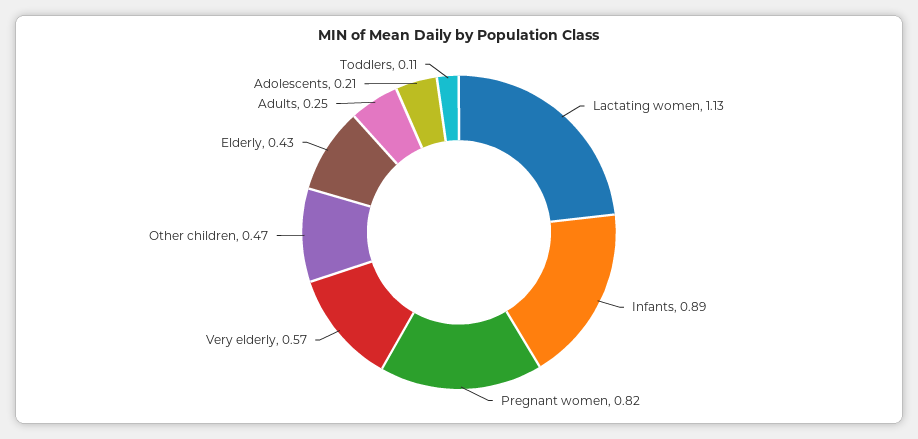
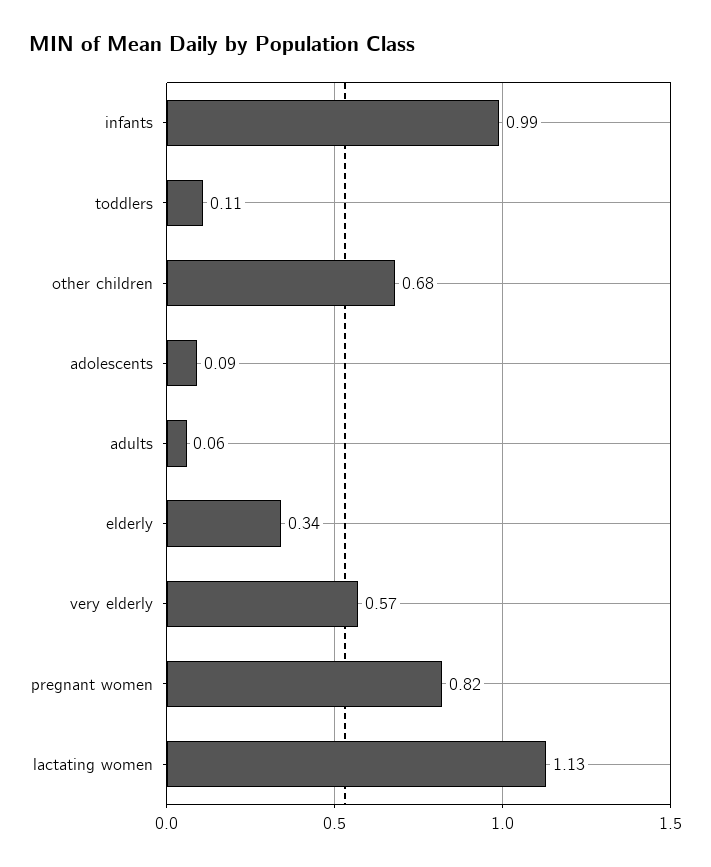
Infants: 0.89 -> 0.99
Other children: 0.47 -> 0.68
Elderly: 0.43 -> 0.34
Adults: 0.25 -> 0.06
Adolescents: 0.21 -> 0.09

